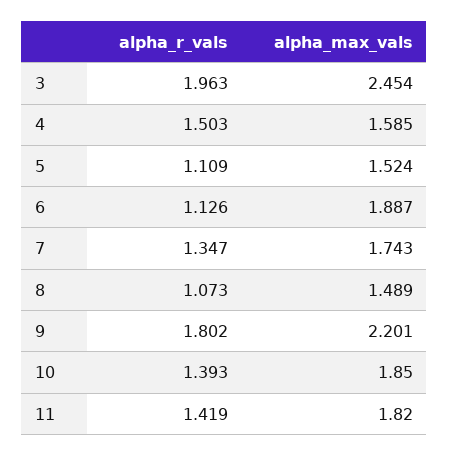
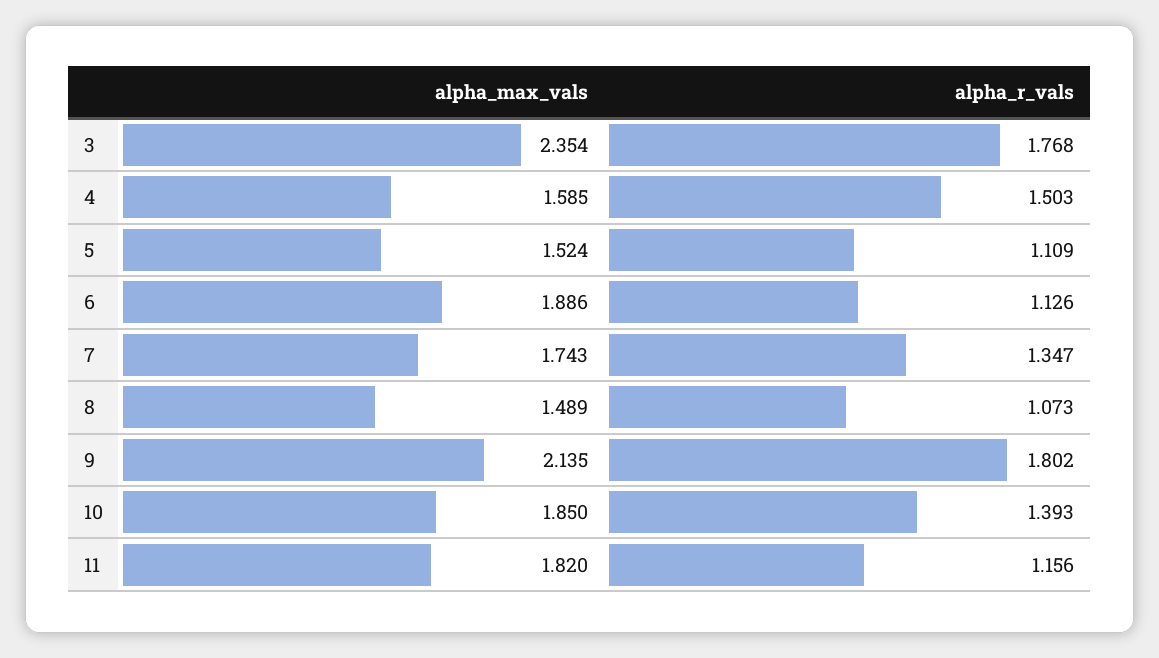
alpha_r_vals, 3: 1.963 -> 1.768
alpha_max_vals, 3: 2.454 -> 2.354
alpha_max_vals, 6: 1.887 -> 1.886
alpha_max_vals, 9: 2.201 -> 2.135
alpha_r_vals, 11: 1.419 -> 1.156

